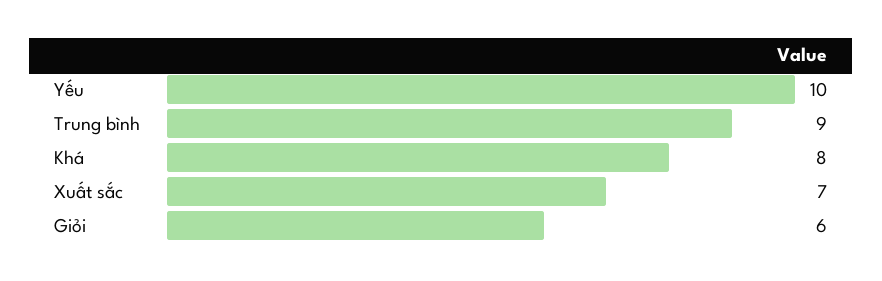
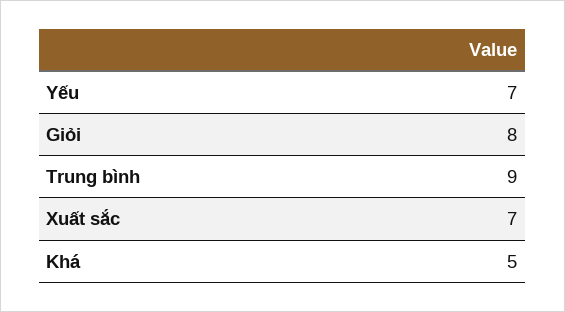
Yếu: 10 -> 7
Khá: 8 -> 5
Giỏi: 6 -> 8

